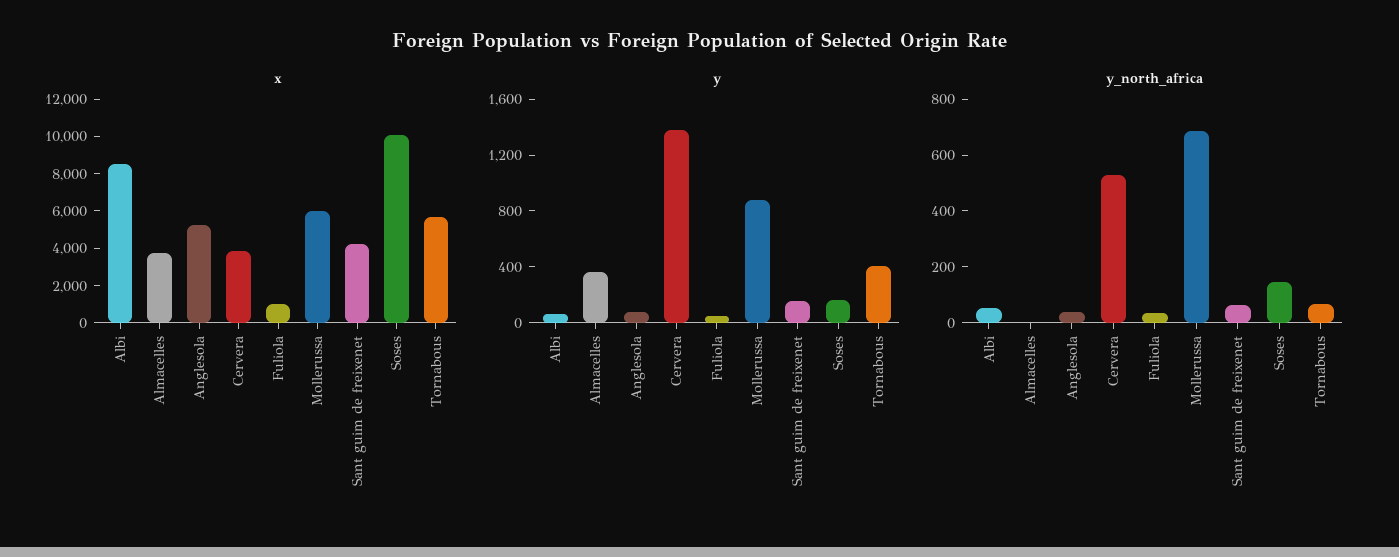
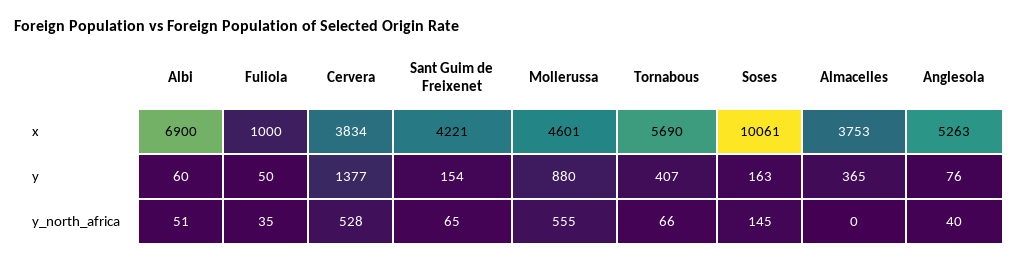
x, Albi: 8500 -> 6900
x, Mollerussa: 6000 -> 4601
y_north_africa, Mollerussa: 700 -> 555

